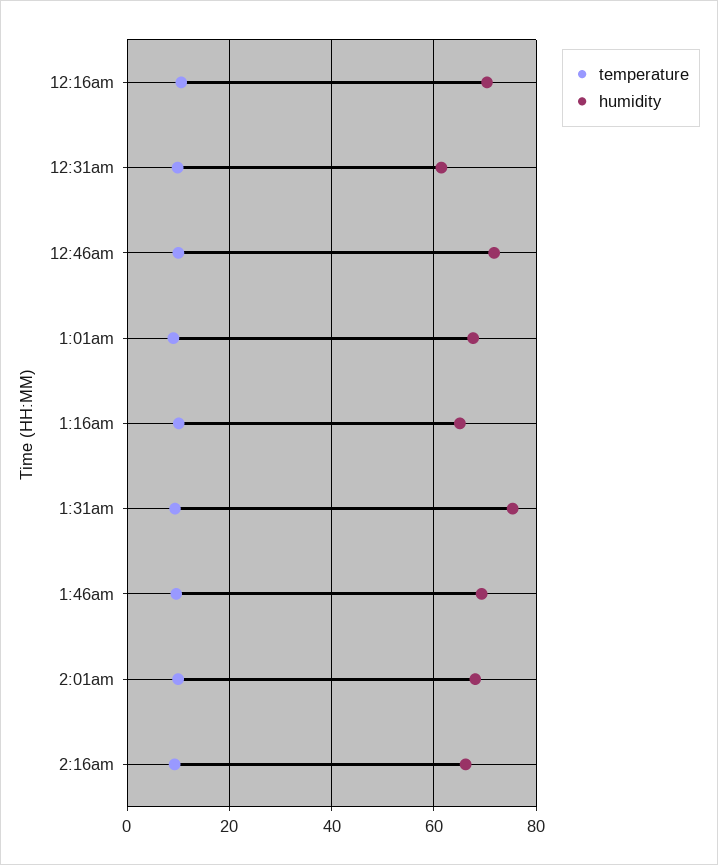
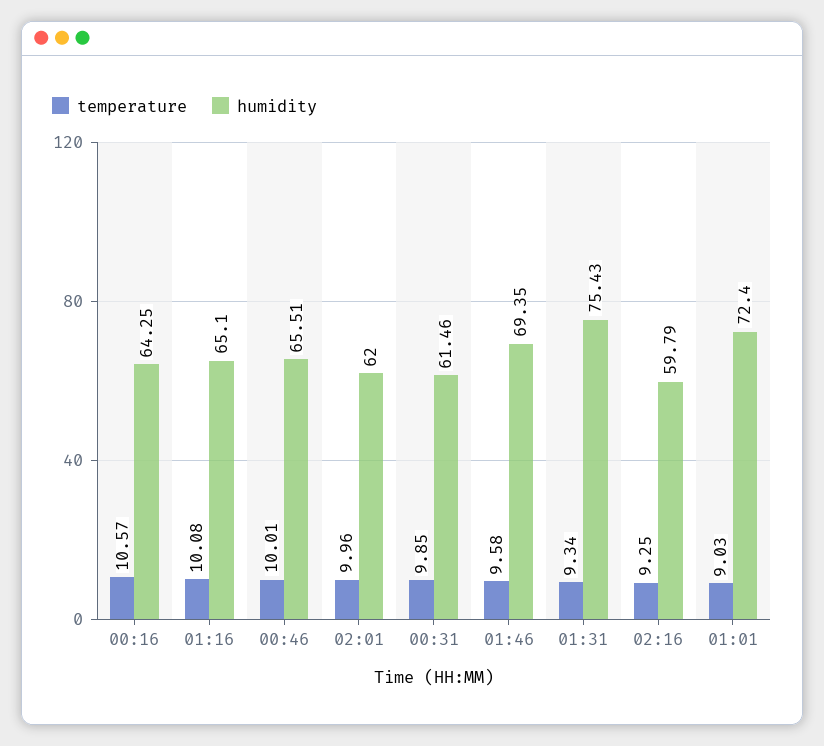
humidity, 12:16am: 70 -> 64.25
humidity, 12:46am: 72 -> 65.51
humidity, 1:01am: 68 -> 72.4
humidity, 2:01am: 68 -> 62
humidity, 2:16am: 66 -> 59.79

